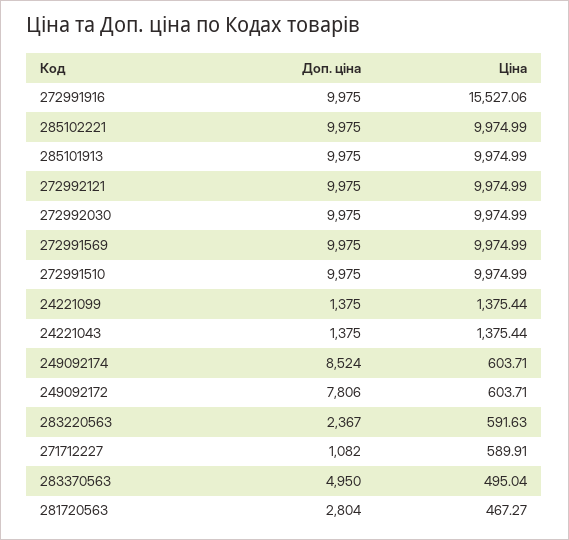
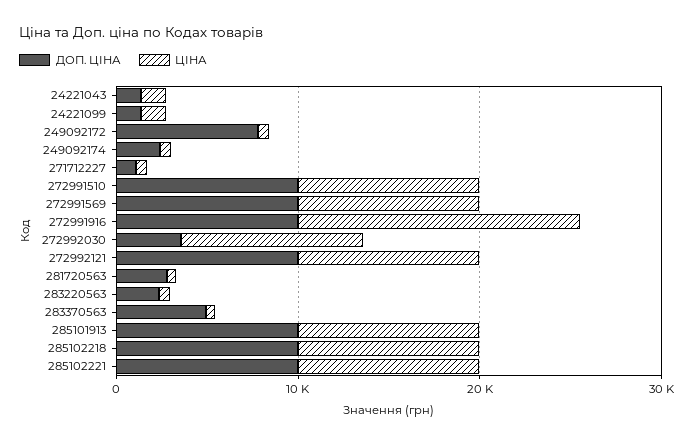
Доп. ціна, 272992030: 9975 -> 4000
Доп. ціна, 249092174: 8524 -> 2000
Доп. ціна, 285102218: none -> 10000
Ціна, 285102218: none -> 10000

